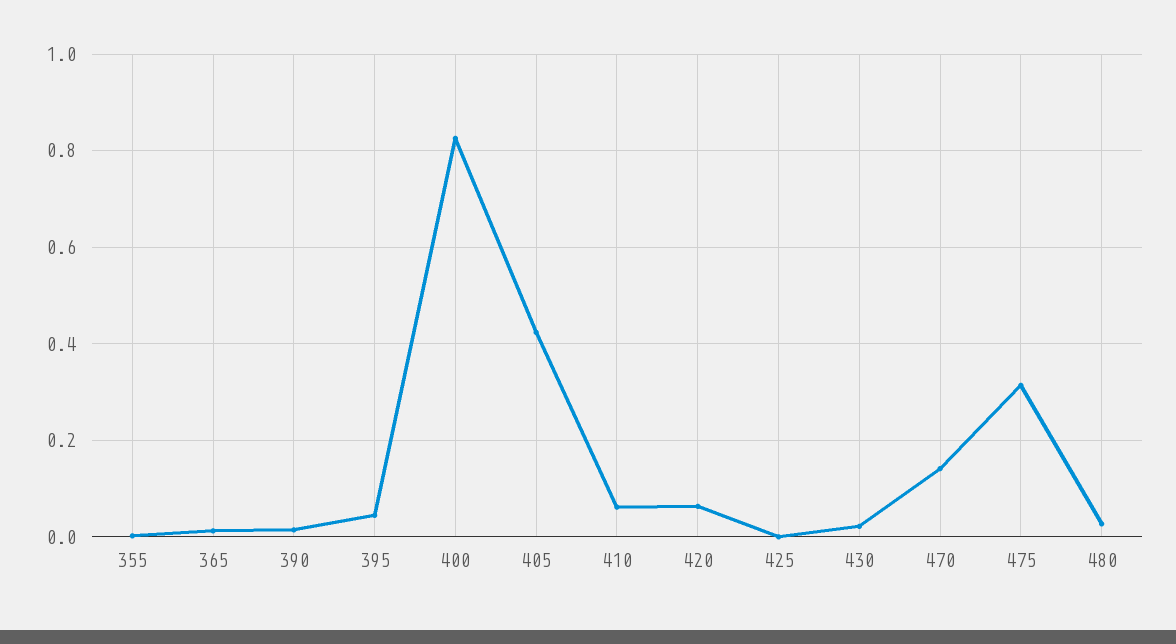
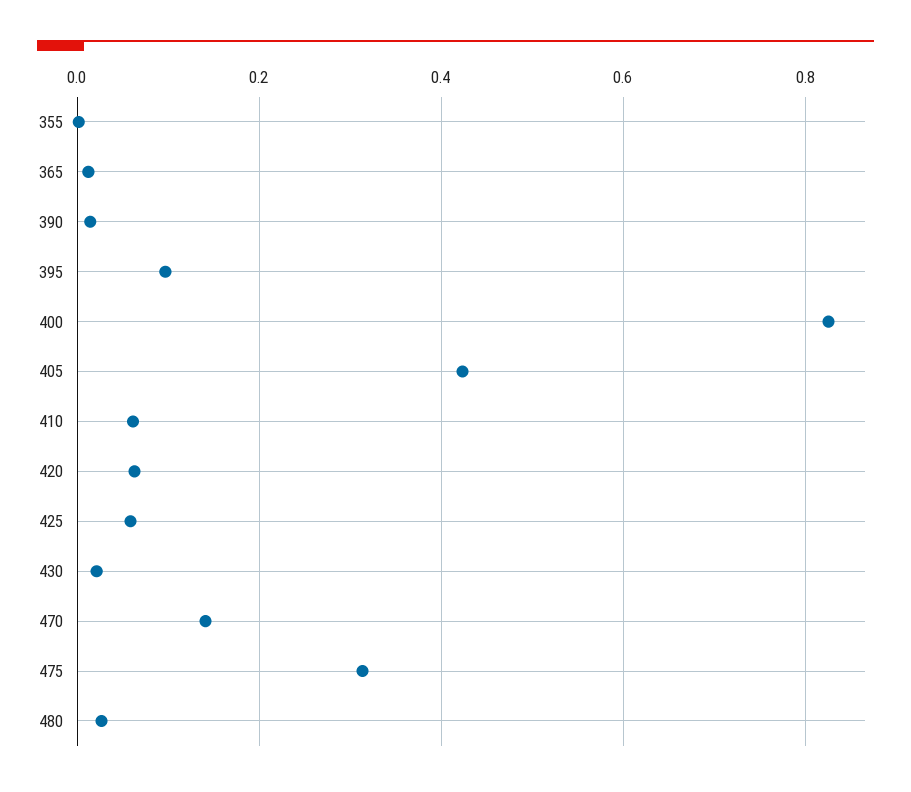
395: 0.04 -> 0.1
425: 0 -> 0.06

